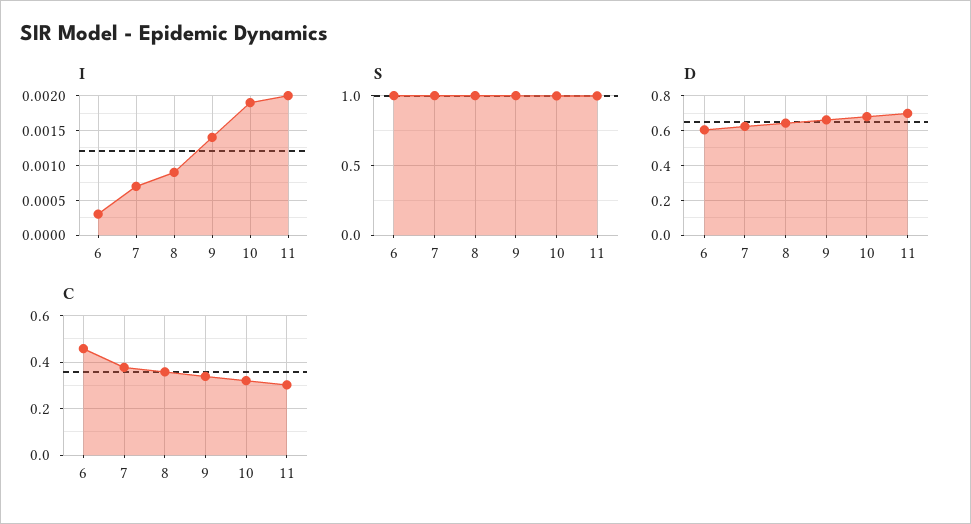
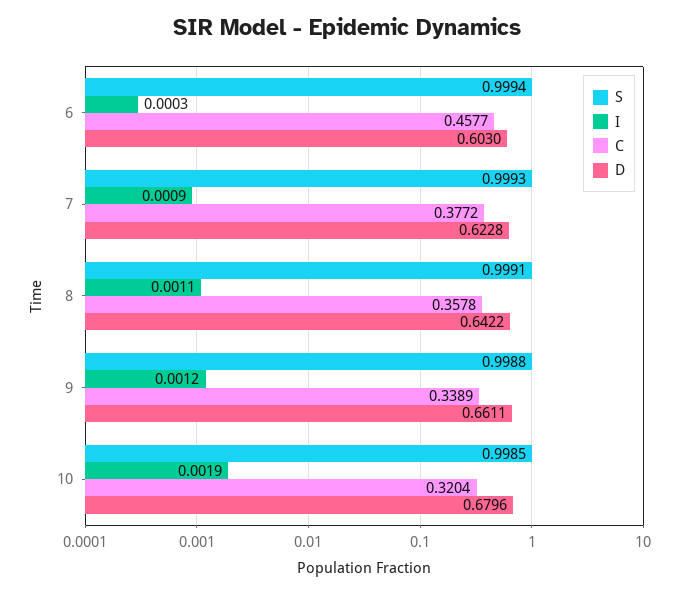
I, 7: 0.0007 -> 0.0009
I, 8: 0.0009 -> 0.0011
I, 9: 0.0014 -> 0.0012
I, 11: 0.002 -> none
S, 11: 1 -> none
D, 11: 0.7 -> none
C, 11: 0.3 -> none

